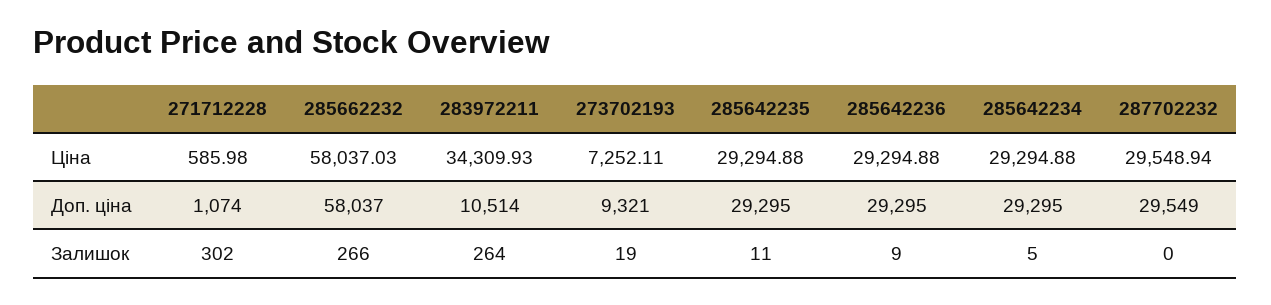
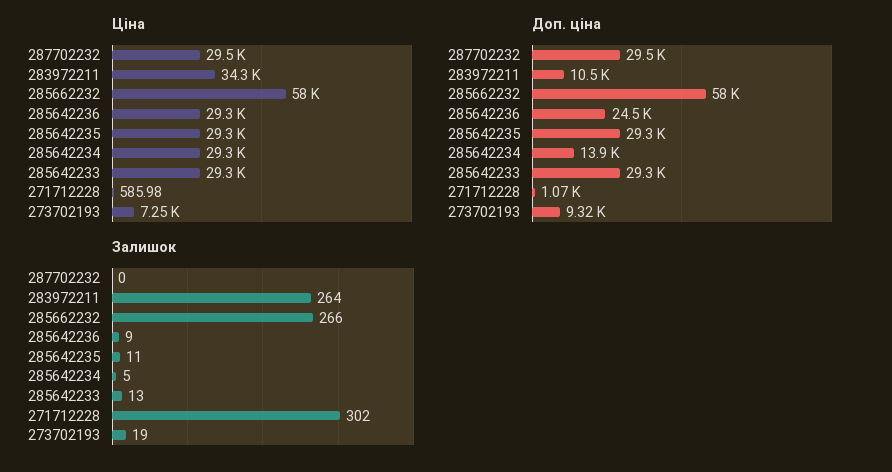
Доп. ціна, 285642236: 29295 -> 24500
Доп. ціна, 285642234: 29295 -> 13900
Ціна, 285642233: none -> 29300
Доп. ціна, 285642233: none -> 29300
Залишок, 285642233: none -> 13

